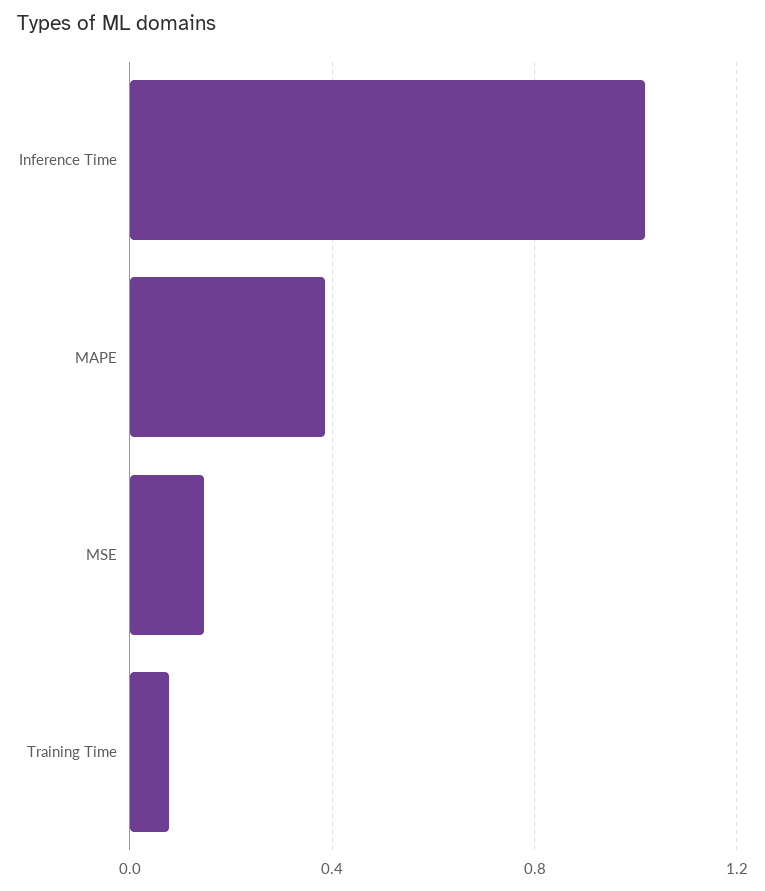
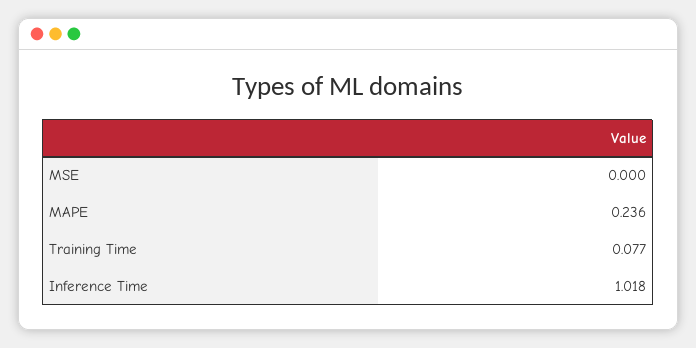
MAPE: 0.4 -> 0.236
MSE: 0.15 -> 0

